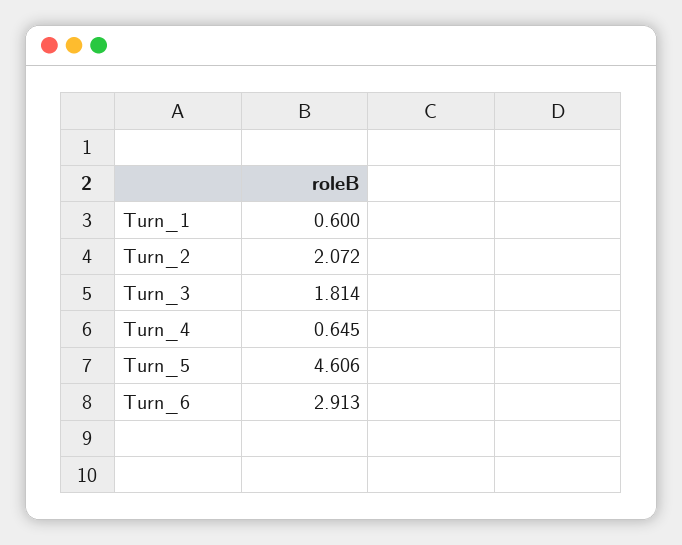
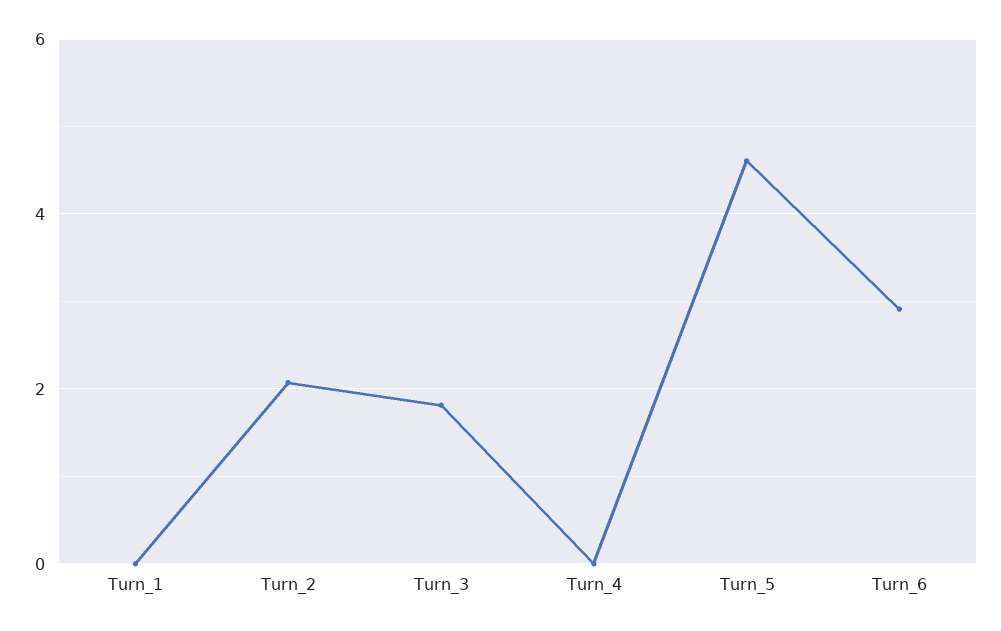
Turn_1: 0.6 -> 0
Turn_4: 0.645 -> 0

